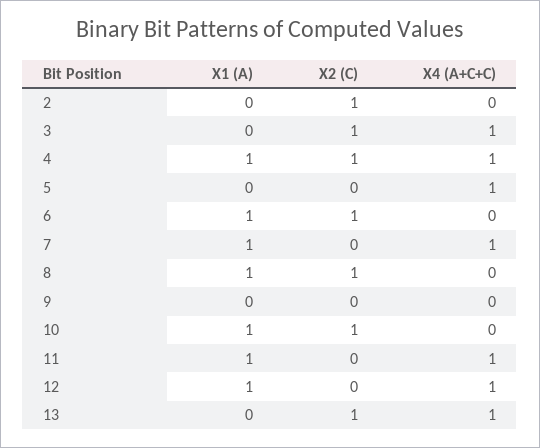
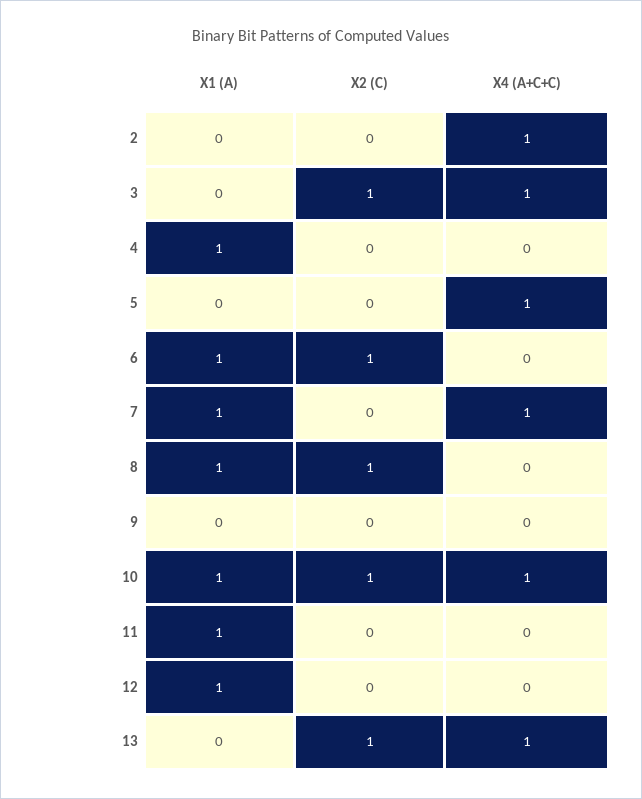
X2 (C), 2: 1 -> 0
X4 (A+C+C), 2: 0 -> 1
X2 (C), 4: 1 -> 0
X4 (A+C+C), 4: 1 -> 0
X4 (A+C+C), 10: 0 -> 1
X4 (A+C+C), 11: 1 -> 0
X4 (A+C+C), 12: 1 -> 0

